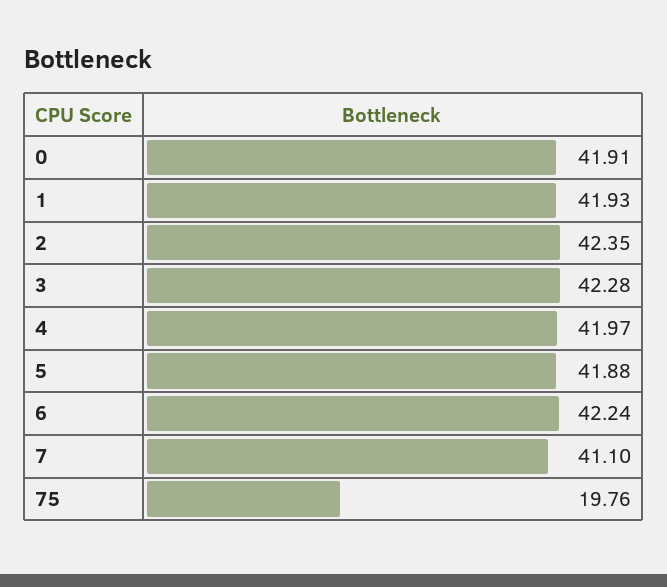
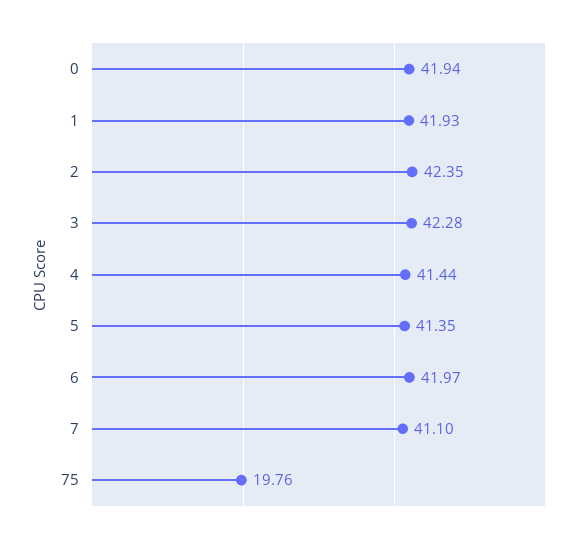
0: 41.91 -> 41.94
4: 41.97 -> 41.44
5: 41.88 -> 41.35
6: 42.24 -> 41.97

